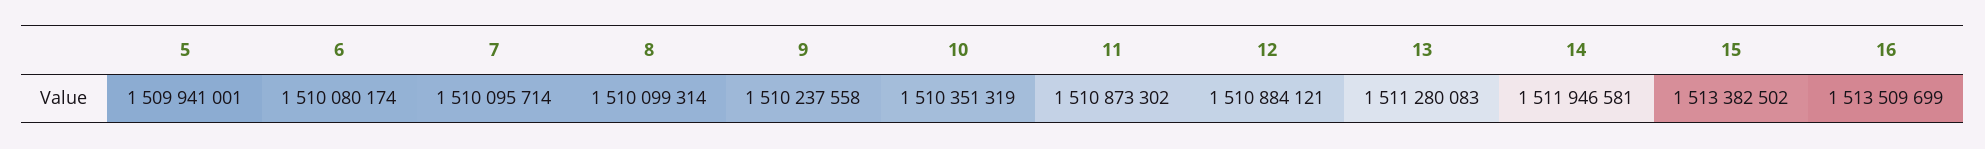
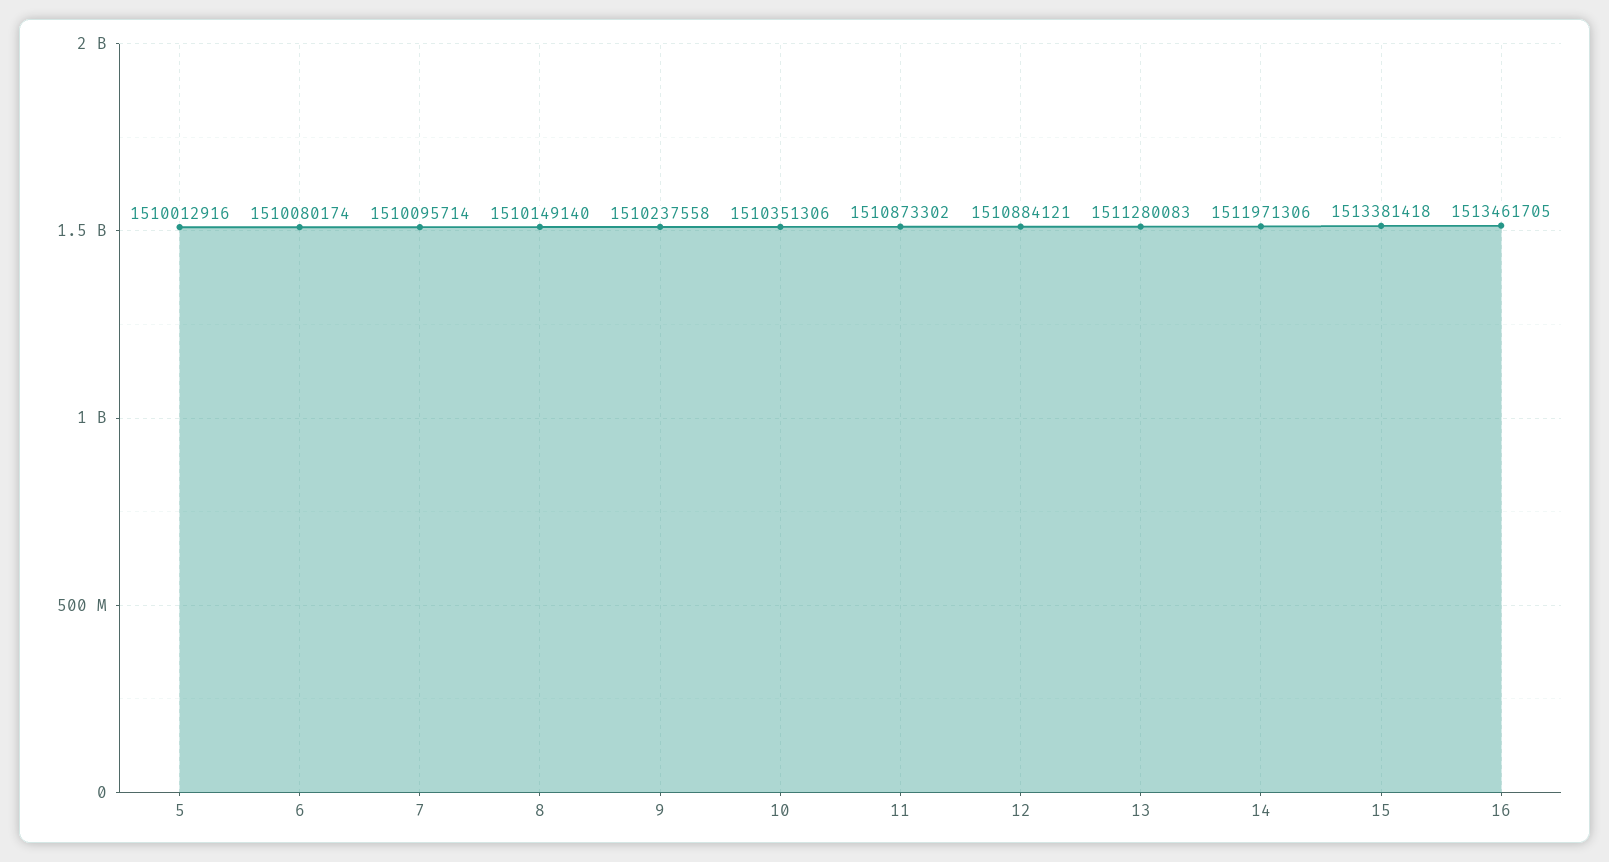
5: 1509941001 -> 1510012916
8: 1510099314 -> 1510149140
10: 1510351319 -> 1510351306
14: 1511946581 -> 1511971306
15: 1513382502 -> 1513381418
16: 1513509699 -> 1513461705

